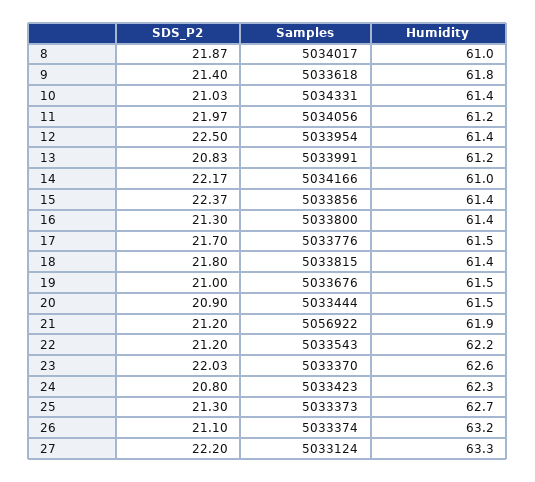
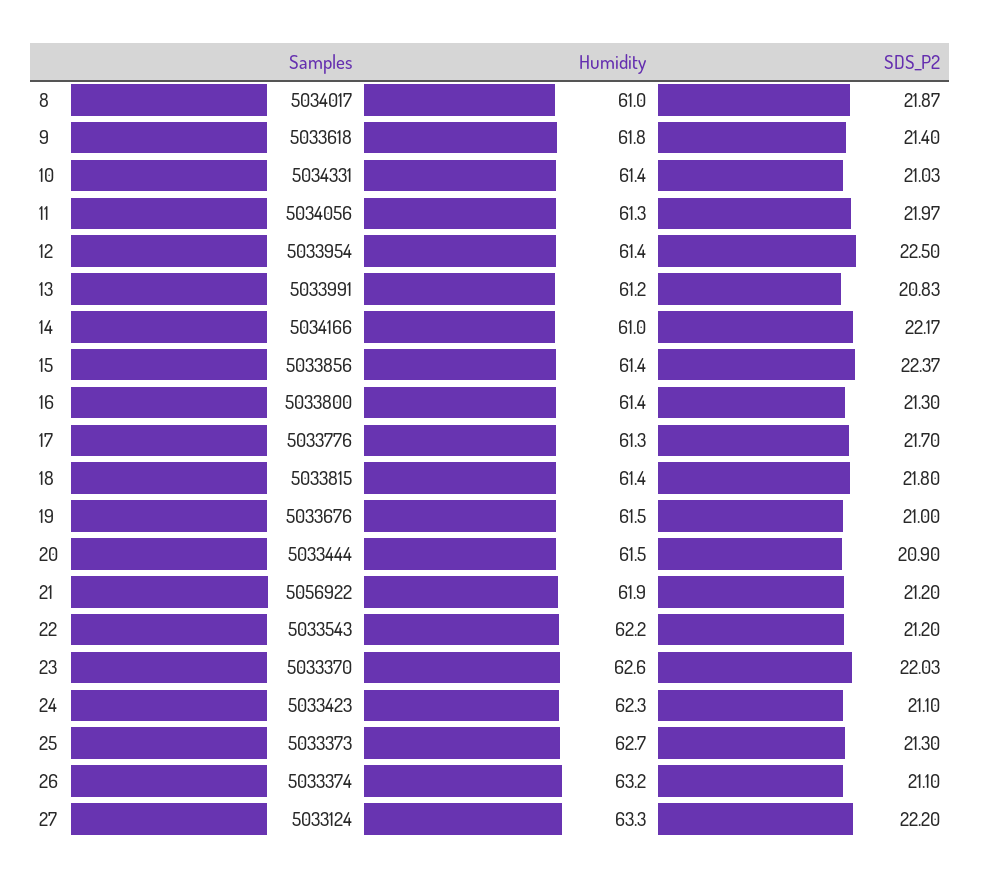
Humidity, 11: 61.2 -> 61.3
Humidity, 17: 61.5 -> 61.3
SDS_P2, 24: 20.8 -> 21.1

